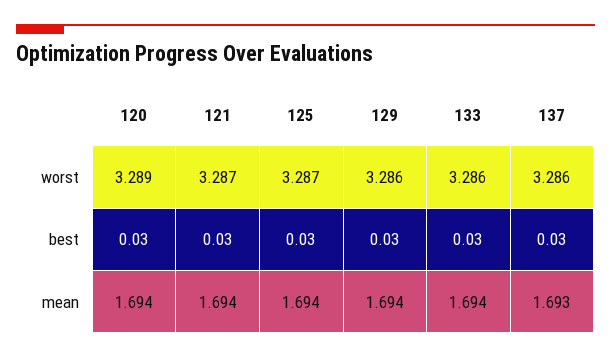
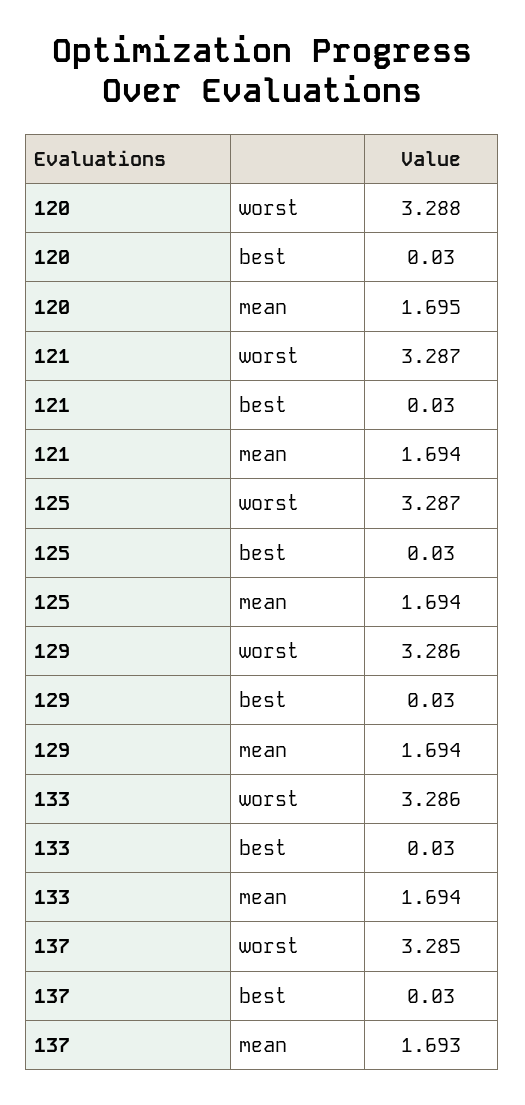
120, worst: 3.289 -> 3.288
137, worst: 3.286 -> 3.285
120, mean: 1.694 -> 1.695

